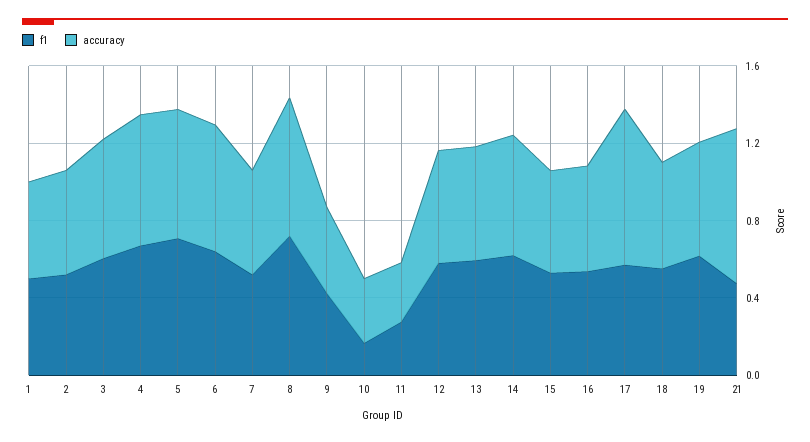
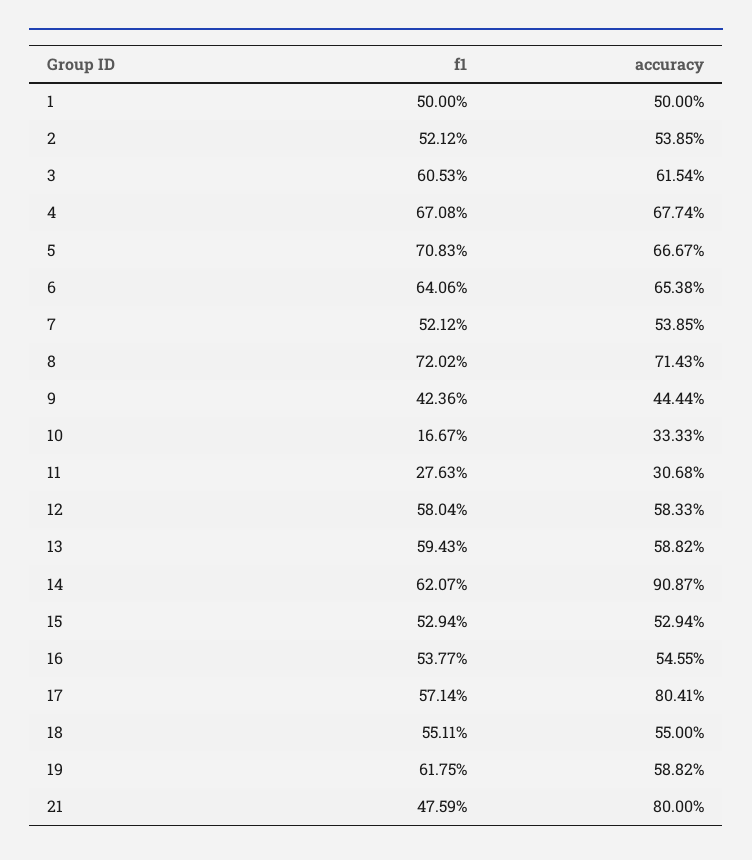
accuracy, 14: 0.6 -> 0.9087

